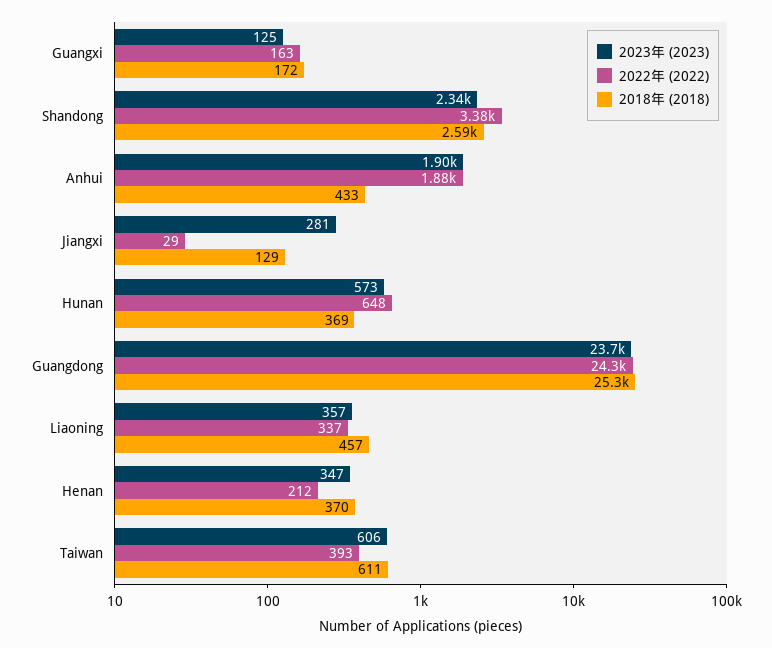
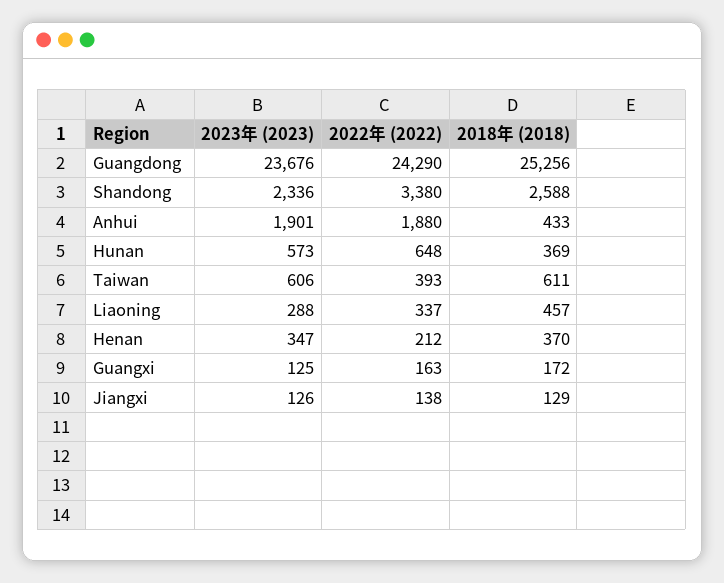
2023年 (2023), Jiangxi: 281 -> 126
2022年 (2022), Jiangxi: 29 -> 138
2023年 (2023), Liaoning: 357 -> 288

